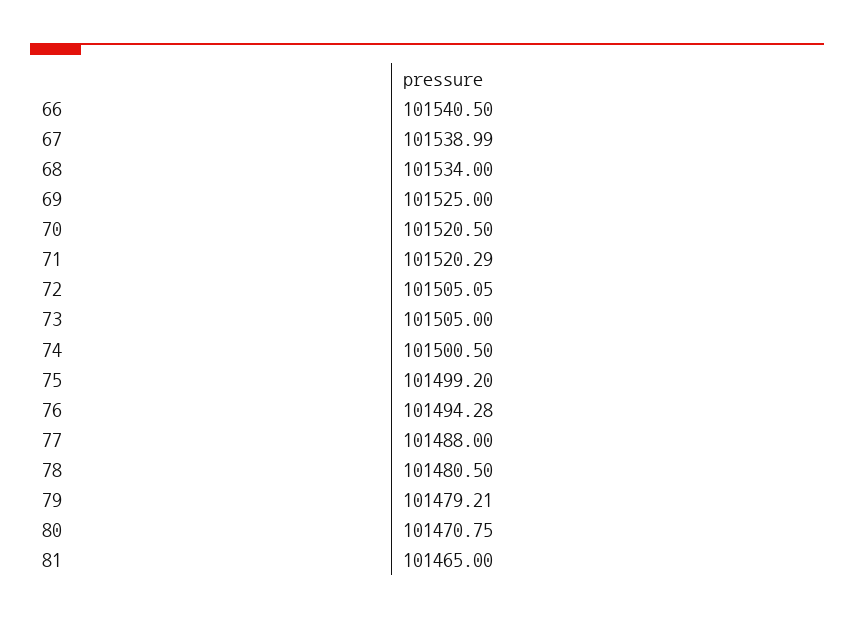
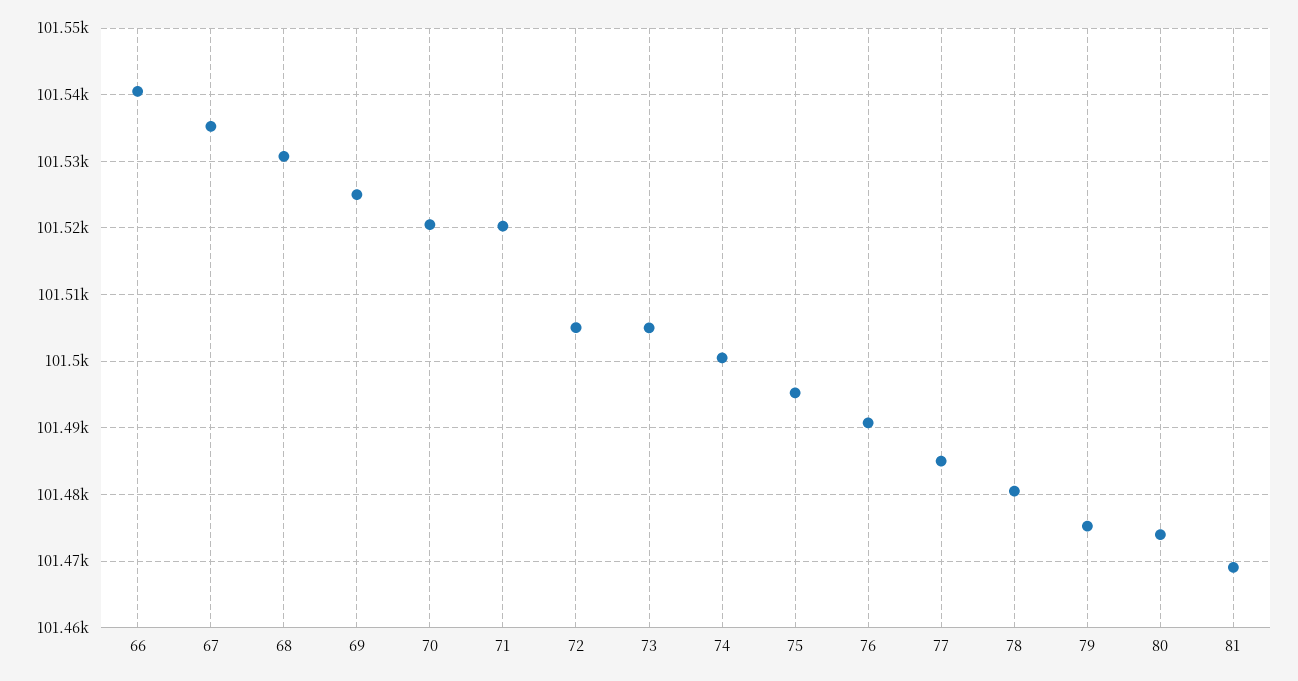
67: 101538.99 -> 101535
68: 101534 -> 101531
75: 101499.2 -> 101495
76: 101494.28 -> 101491
77: 101488 -> 101485
79: 101479.21 -> 101475
80: 101470.75 -> 101474
81: 101465 -> 101469

